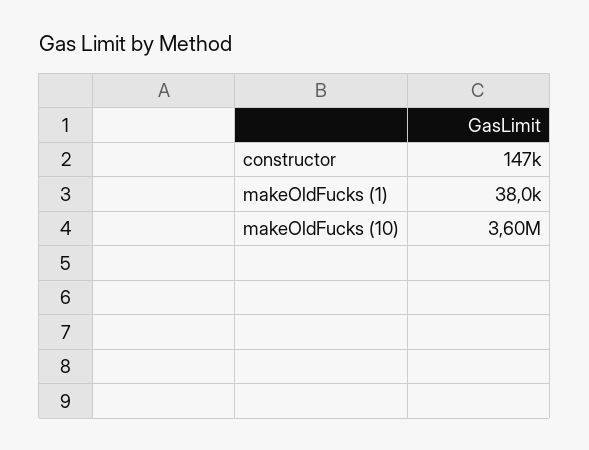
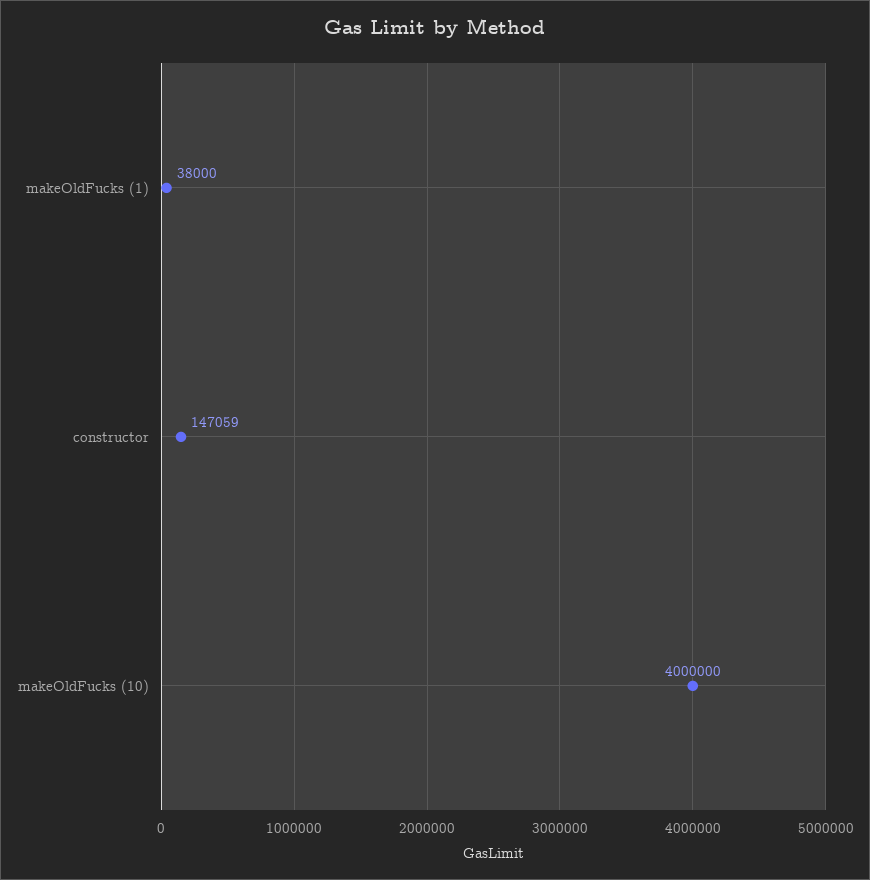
makeOldFucks (10): 3600000 -> 4000000

